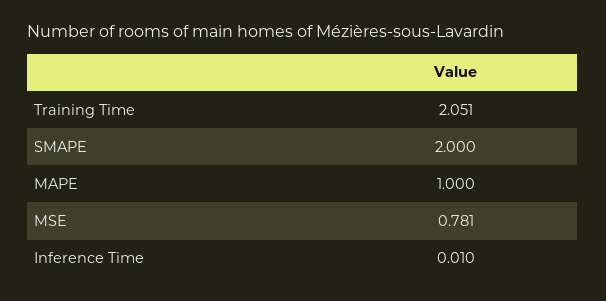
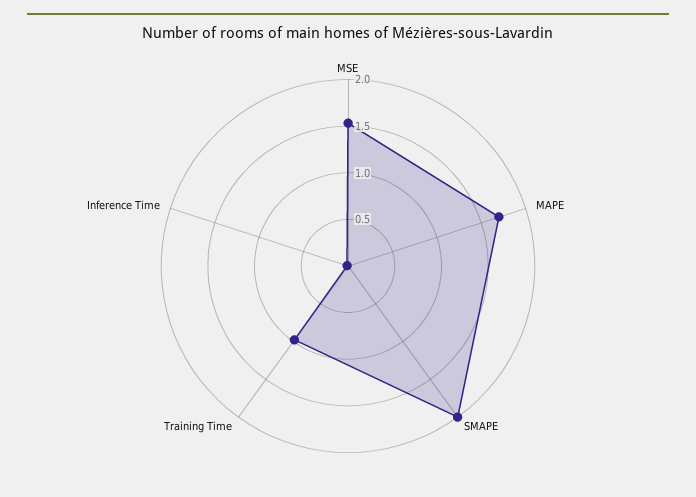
Training Time: 2.051 -> 1
MAPE: 1 -> 1.7
MSE: 0.781 -> 1.5

